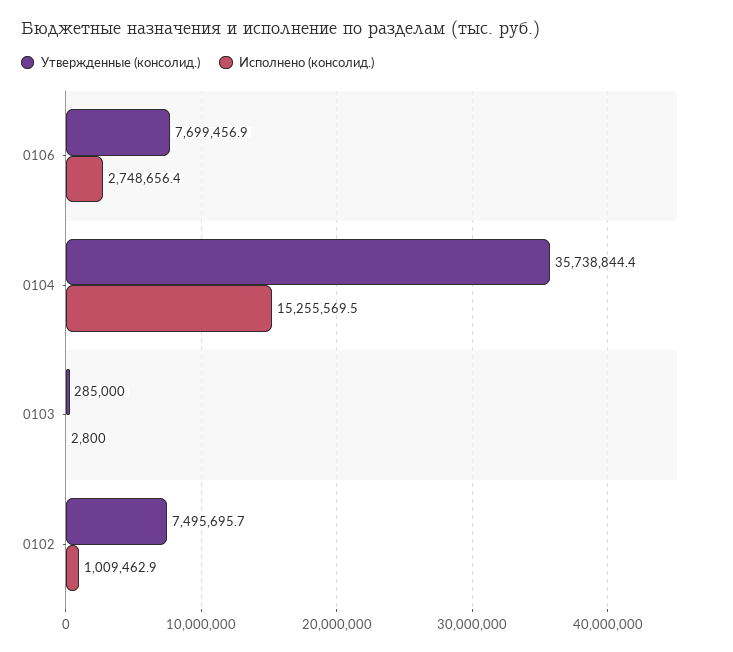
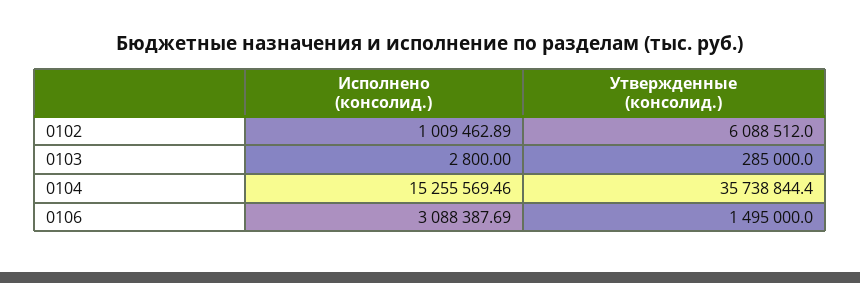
Утвержденные (консолид.), 0106: 7699456.9 -> 1495000
Исполнено (консолид.), 0106: 2748656.4 -> 3088387.69
Утвержденные (консолид.), 0102: 7495695.7 -> 6088512

